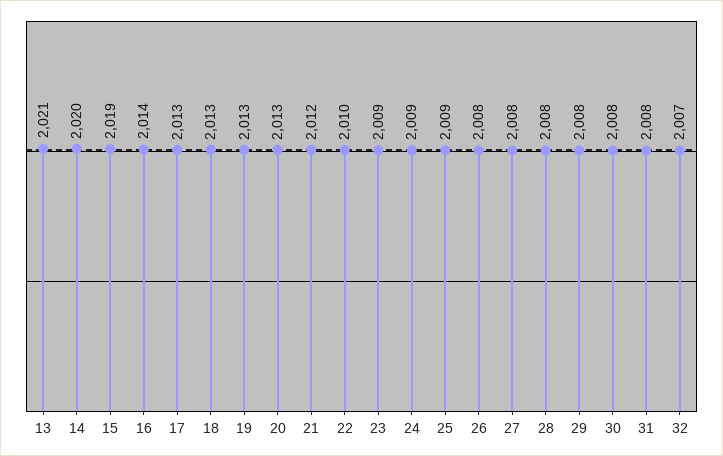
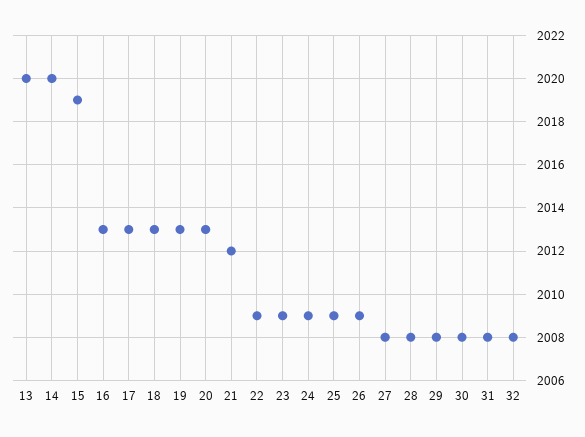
13: 2021 -> 2020
16: 2014 -> 2013
22: 2010 -> 2009
26: 2008 -> 2009
32: 2007 -> 2008

